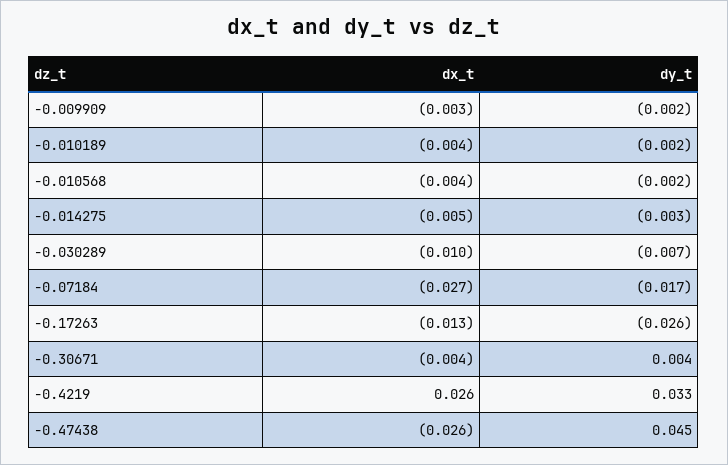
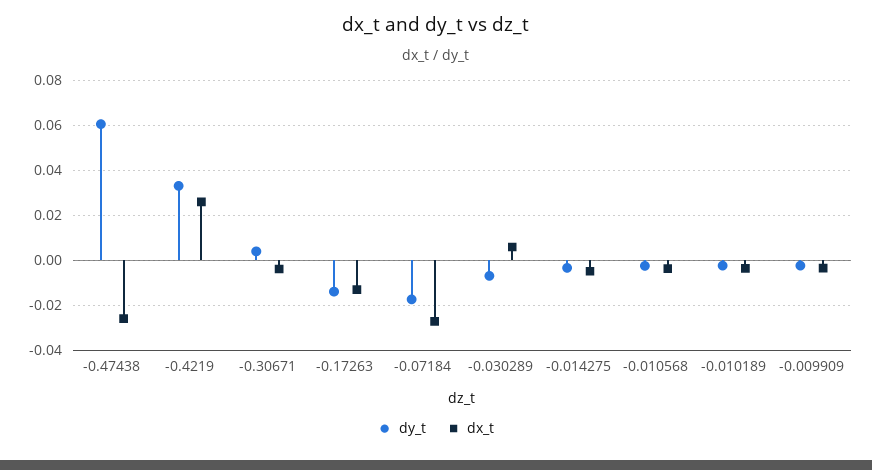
dx_t, -0.030289: -0.01 -> 0.005
dy_t, -0.17263: -0.026 -> -0.015
dy_t, -0.47438: 0.045 -> 0.06

